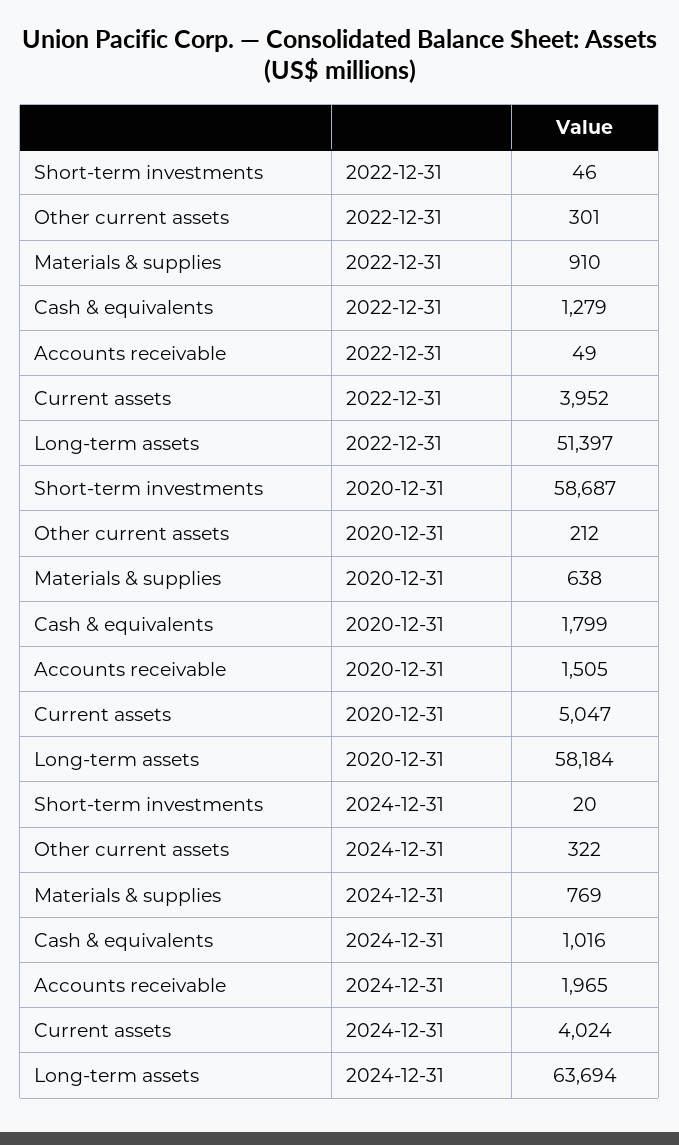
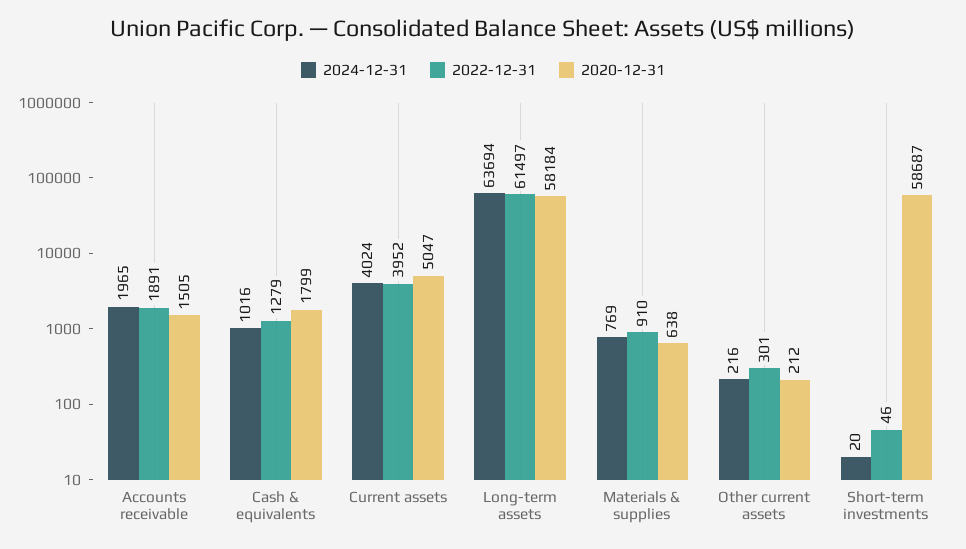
2022-12-31, Accounts receivable: 49 -> 1891
2022-12-31, Long-term assets: 51397 -> 61497
2024-12-31, Other current assets: 322 -> 216

